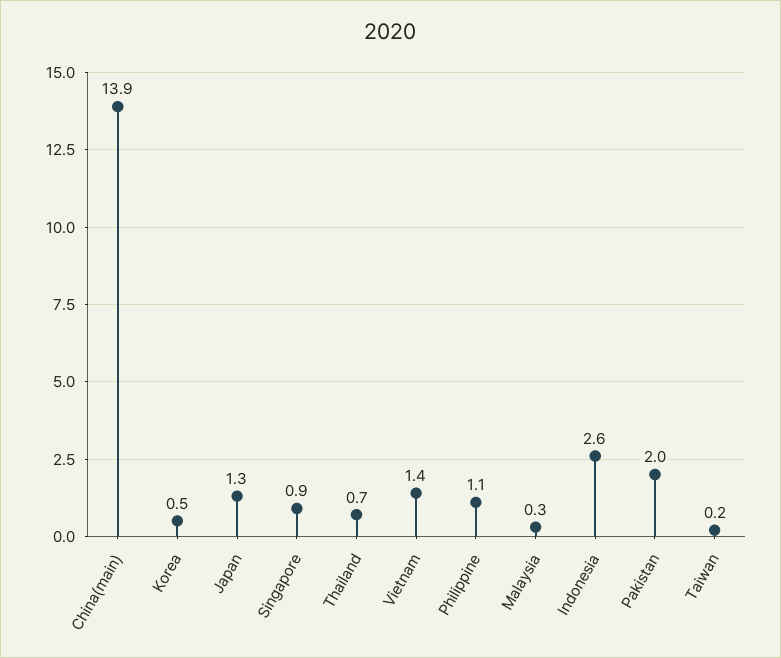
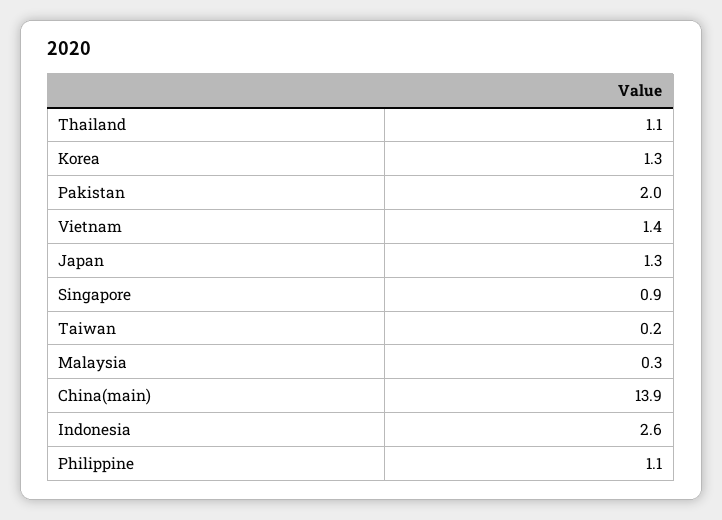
Korea: 0.5 -> 1.3
Thailand: 0.7 -> 1.1

